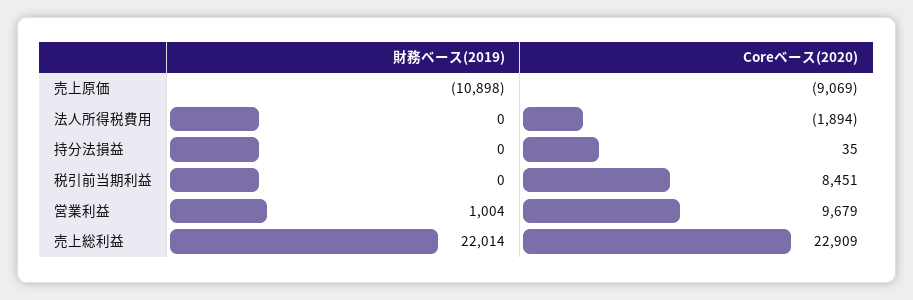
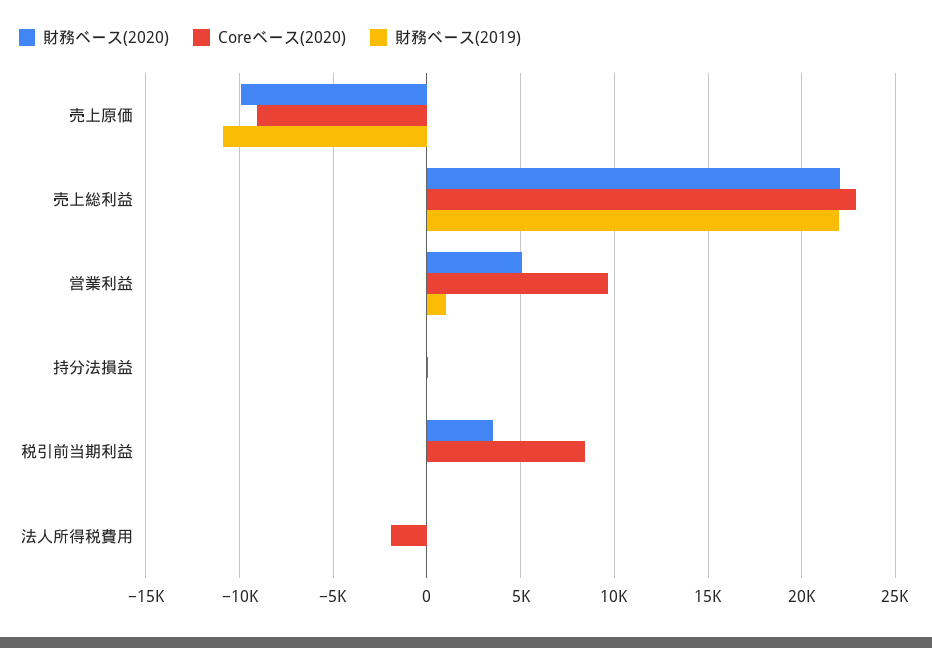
財務ベース(2020), 売上原価: none -> -10000
財務ベース(2020), 売上総利益: none -> 22000
財務ベース(2020), 営業利益: none -> 5000
財務ベース(2020), 持分法損益: none -> 0
財務ベース(2020), 税引前当期利益: none -> 3500
財務ベース(2020), 法人所得税費用: none -> 0

